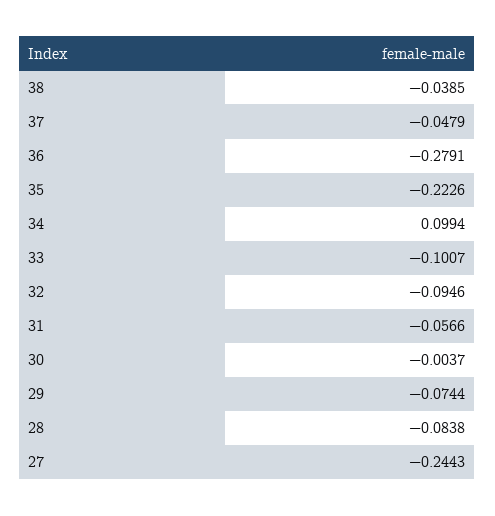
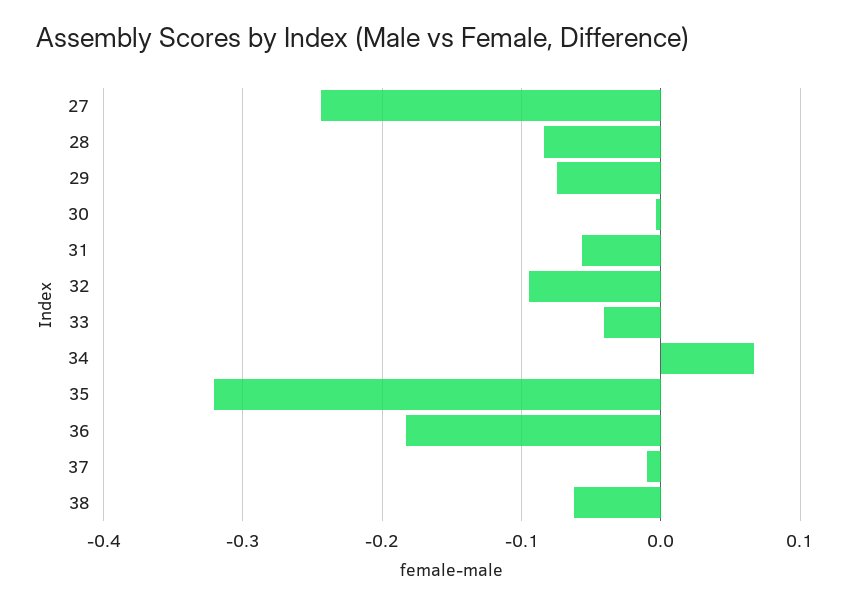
38: -0.0385 -> -0.06
37: -0.0479 -> -0.01
36: -0.2791 -> -0.18
35: -0.2226 -> -0.32
34: 0.0994 -> 0.07
33: -0.1007 -> -0.04

